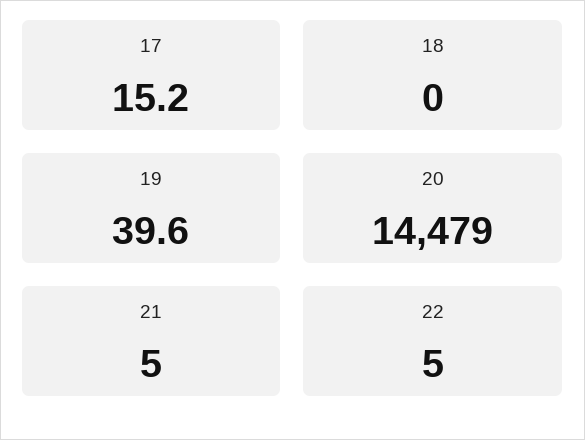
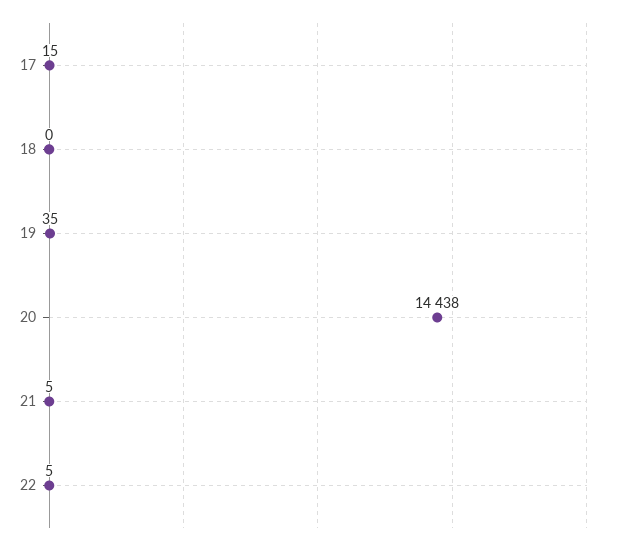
19: 39.6 -> 35
20: 14479 -> 14438

